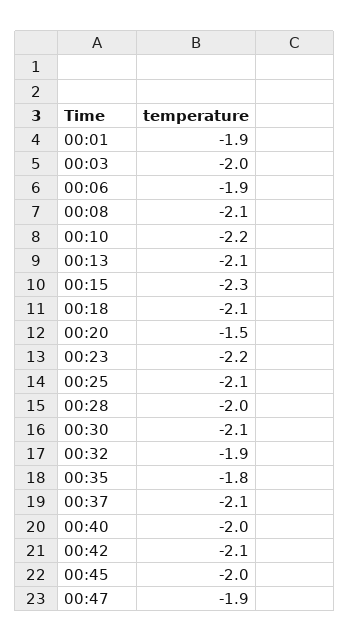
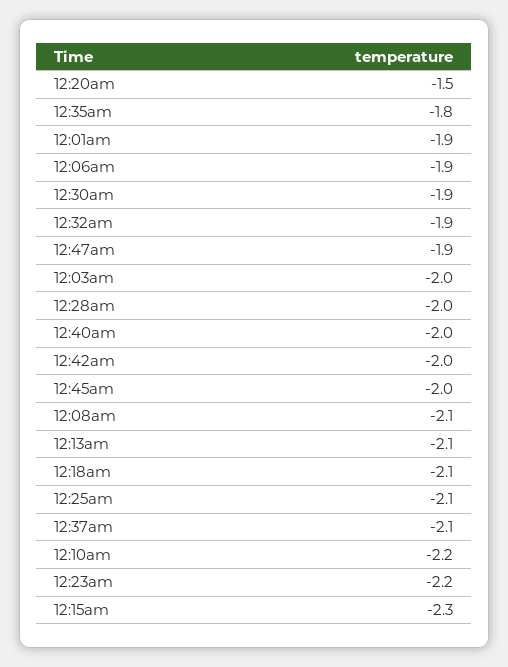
00:30: -2.1 -> -1.9
00:42: -2.1 -> -2

